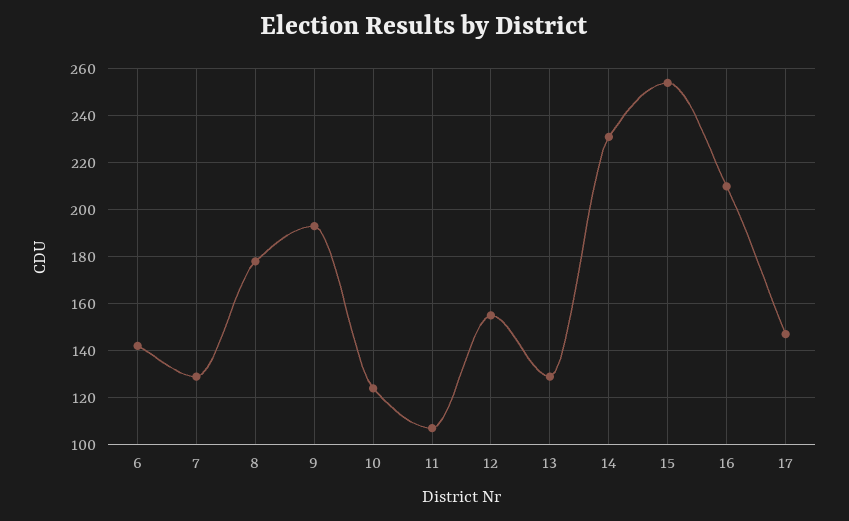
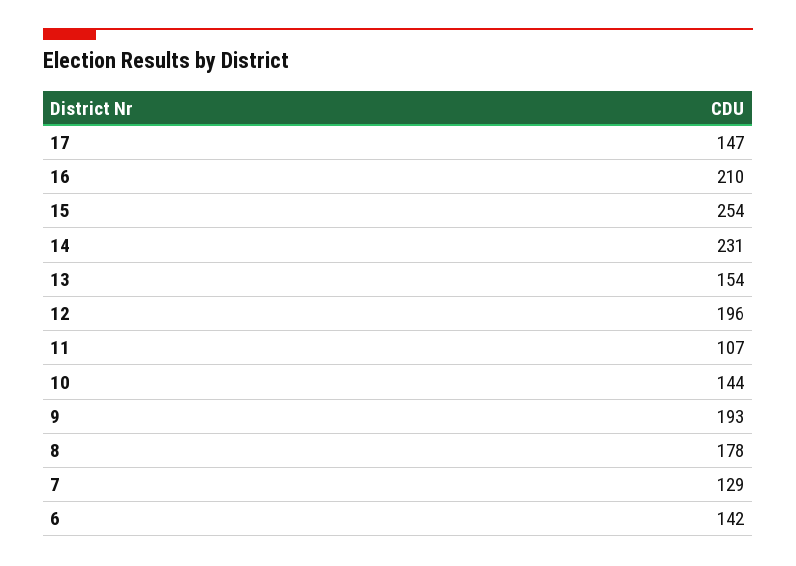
10: 125 -> 144
12: 155 -> 196
13: 130 -> 154

